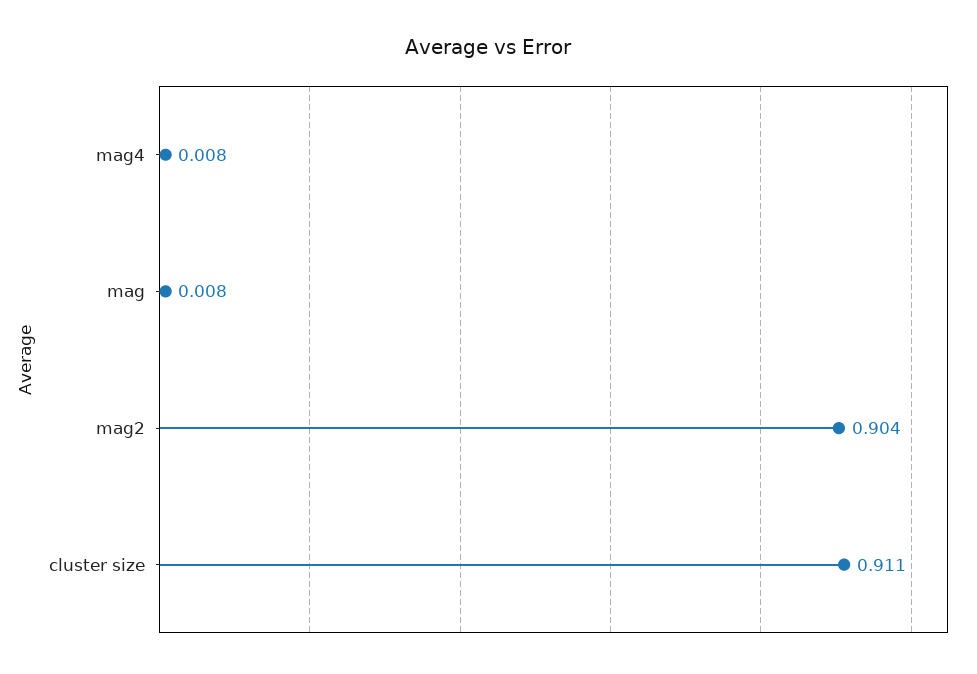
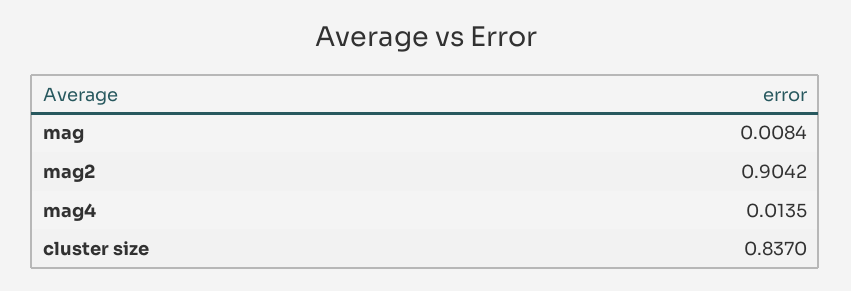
mag4: 0.008 -> 0.0135
cluster size: 0.911 -> 0.837

